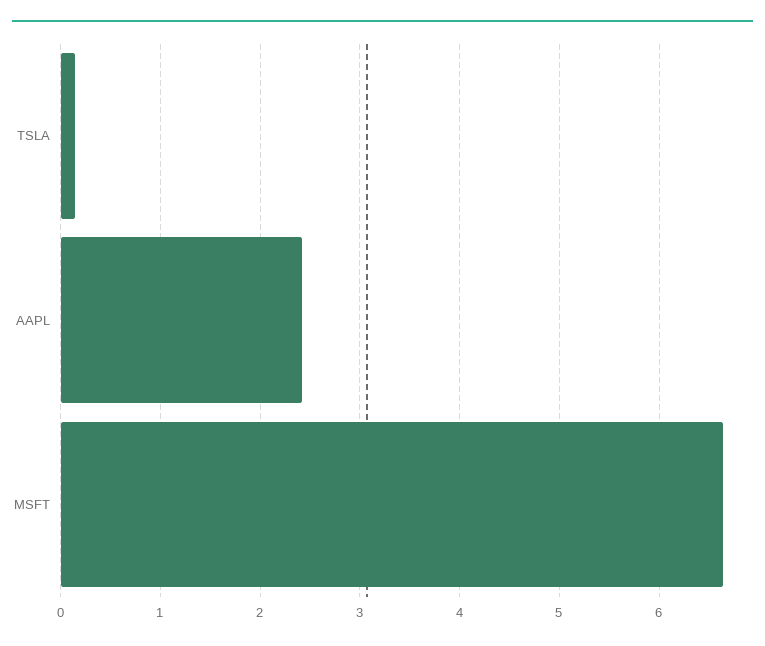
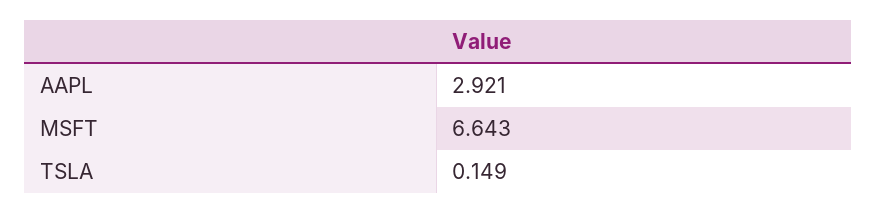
AAPL: 2.4 -> 2.921

